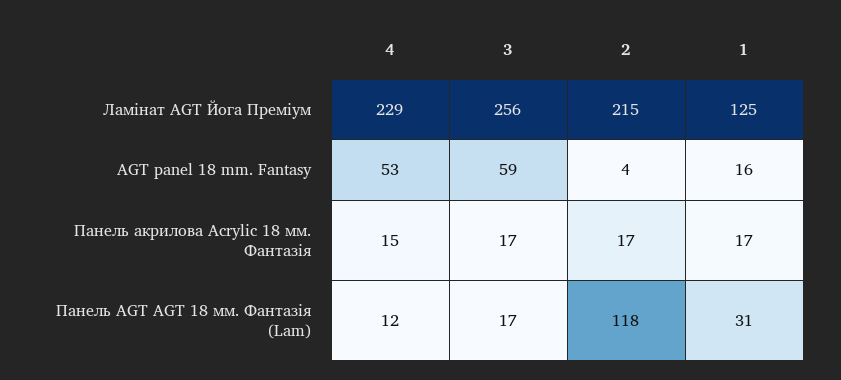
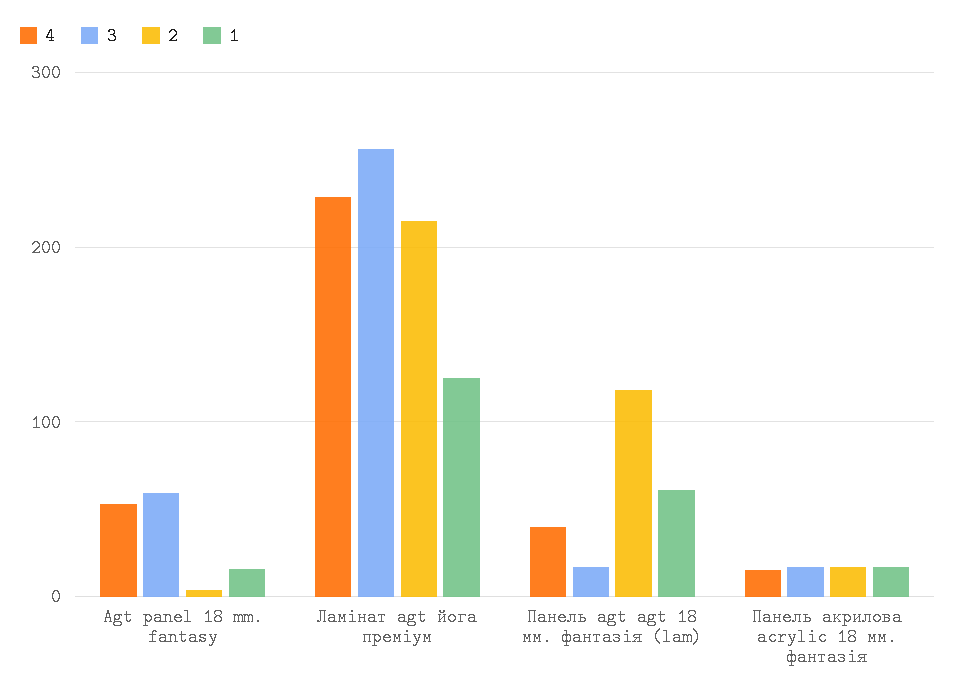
4, Панель AGT AGT 18 мм. Фантазія (Lam): 12 -> 40
1, Панель AGT AGT 18 мм. Фантазія (Lam): 31 -> 60

